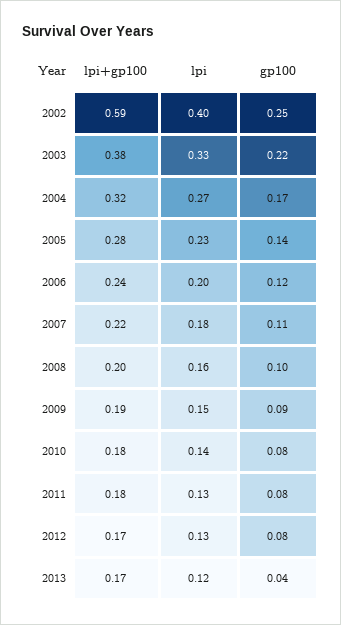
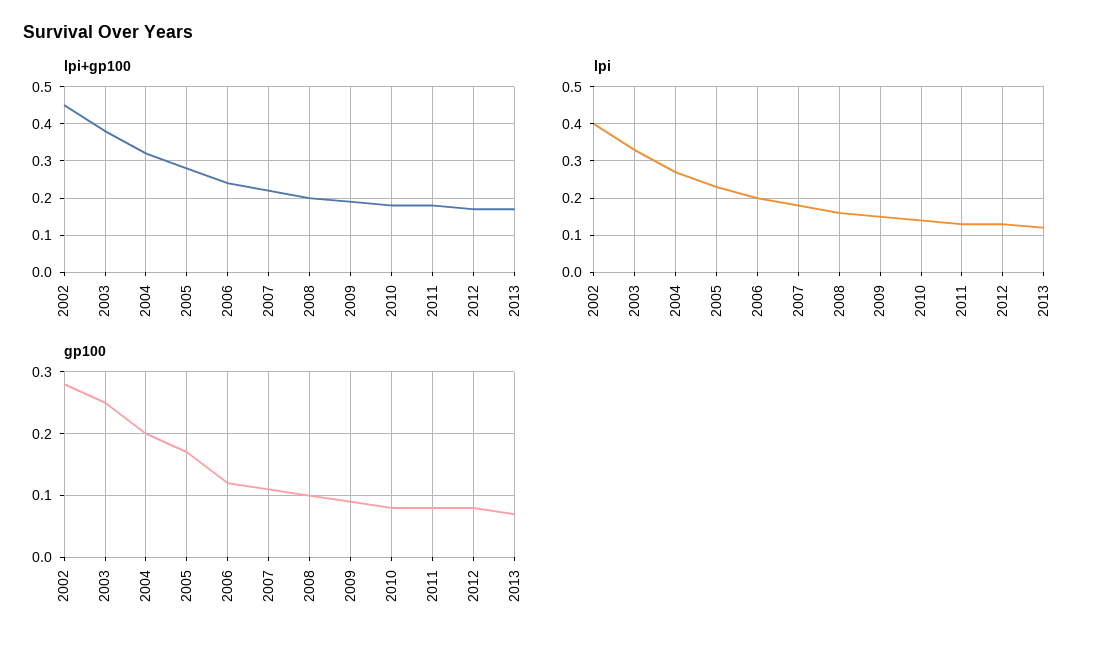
lpi+gp100, 2002: 0.59 -> 0.45
gp100, 2002: 0.25 -> 0.28
gp100, 2003: 0.22 -> 0.25
gp100, 2004: 0.17 -> 0.2
gp100, 2005: 0.14 -> 0.17
gp100, 2013: 0.04 -> 0.07

